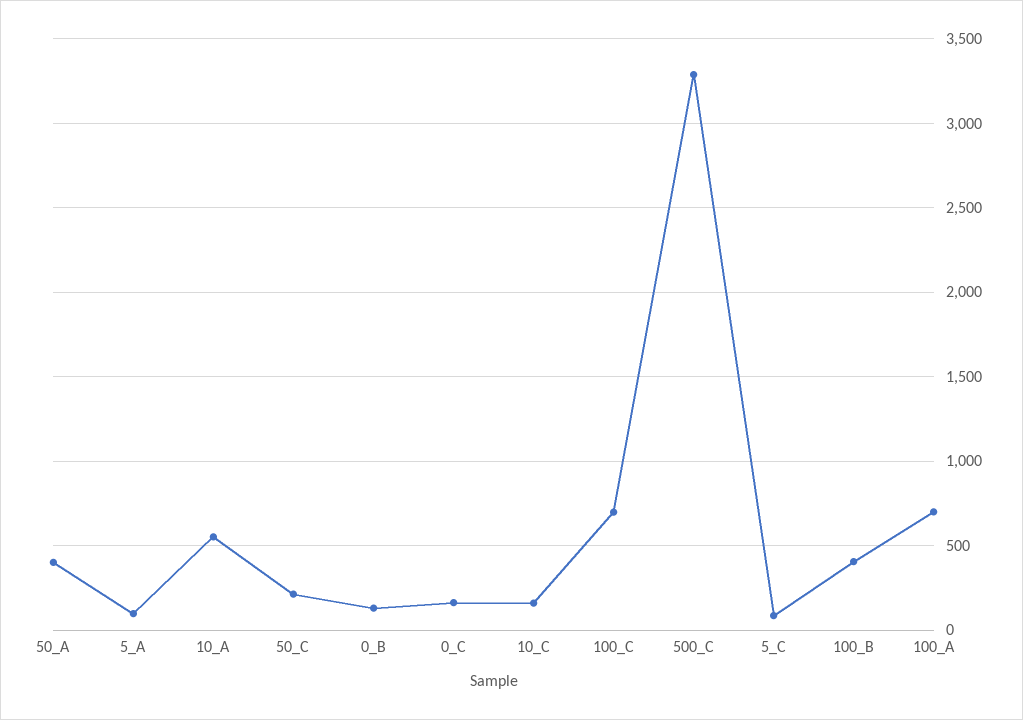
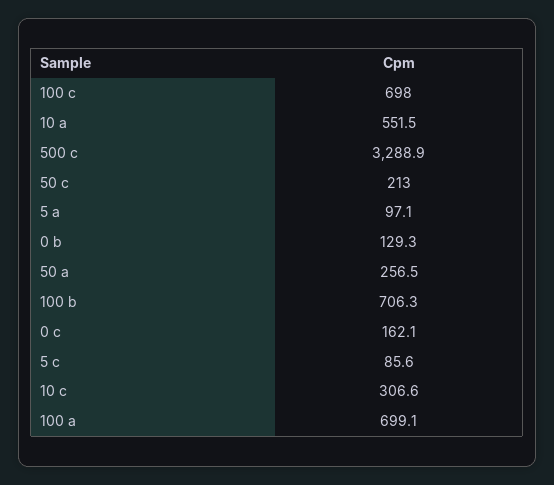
50_A: 400 -> 256.5
10_C: 150 -> 306.6
100_B: 400 -> 706.3

